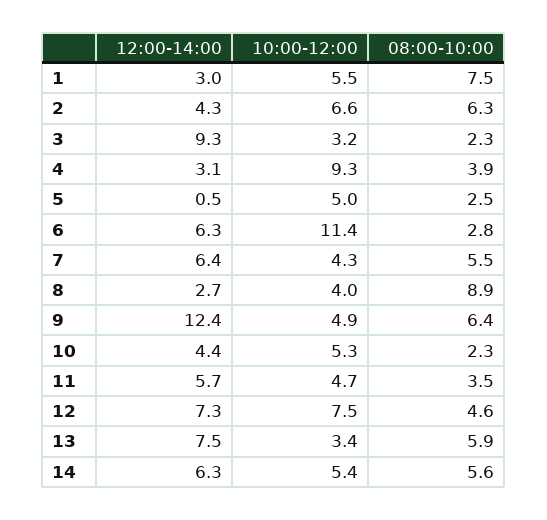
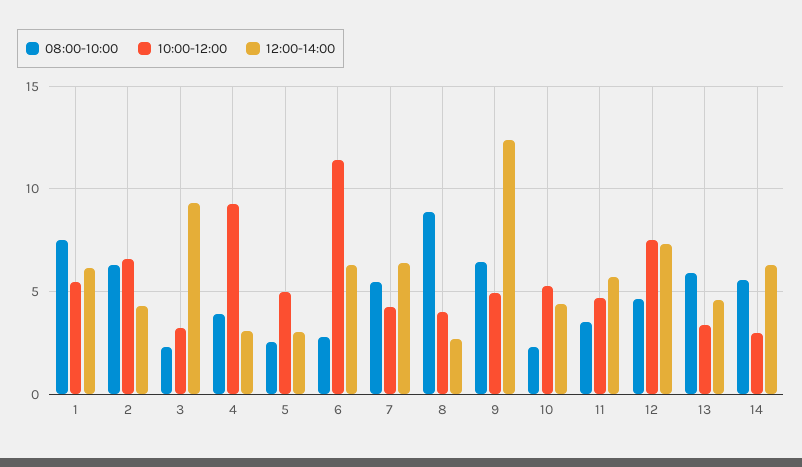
12:00-14:00, 1: 3 -> 6
12:00-14:00, 5: 0.5 -> 3
12:00-14:00, 13: 7.5 -> 4.5
10:00-12:00, 14: 5.4 -> 3

